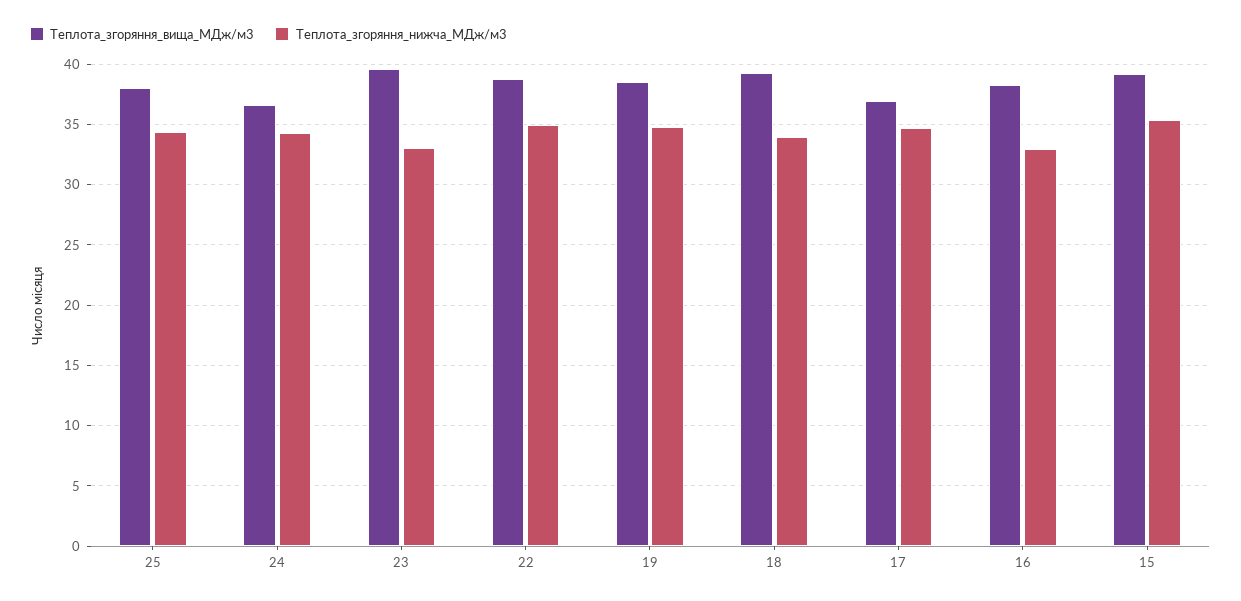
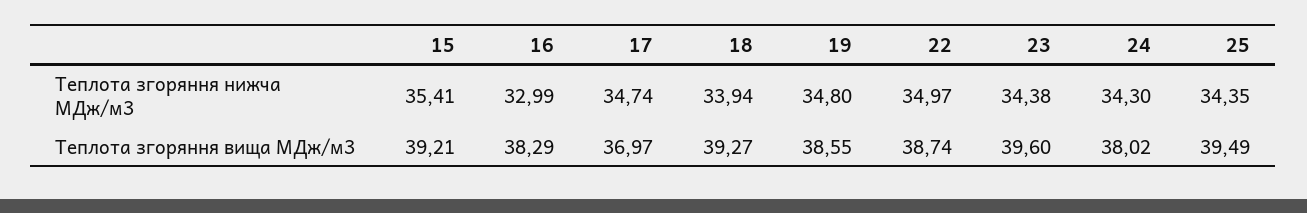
Теплота_згоряння_вища_МДж/м3, 25: 38 -> 39.49
Теплота_згоряння_вища_МДж/м3, 24: 36.5 -> 38.02
Теплота_згоряння_нижча_МДж/м3, 23: 33 -> 34.38

